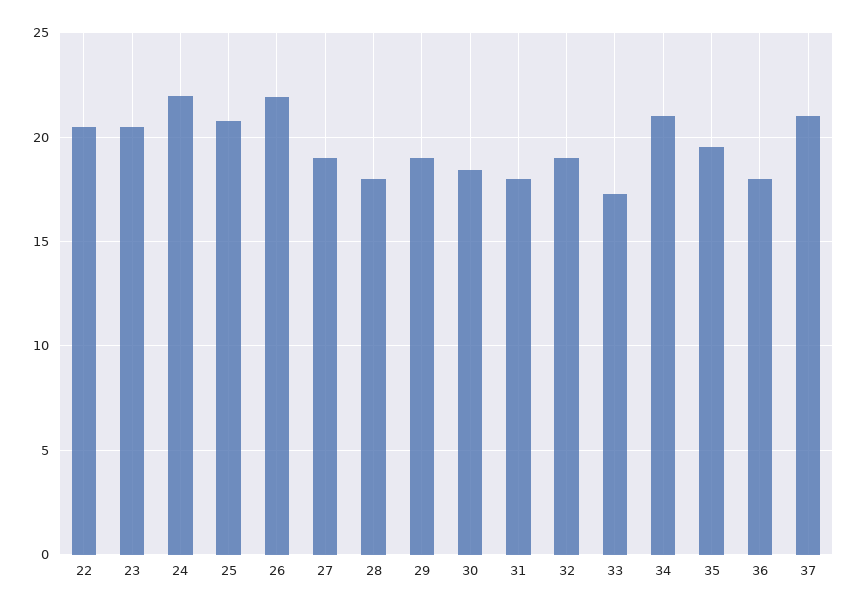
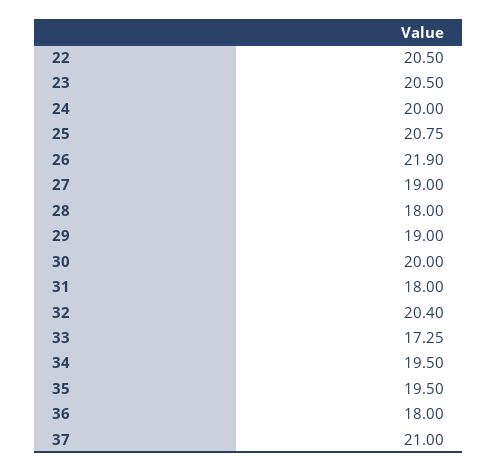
24: 22 -> 20
30: 18.5 -> 20
32: 19 -> 20.4
34: 21 -> 19.5

